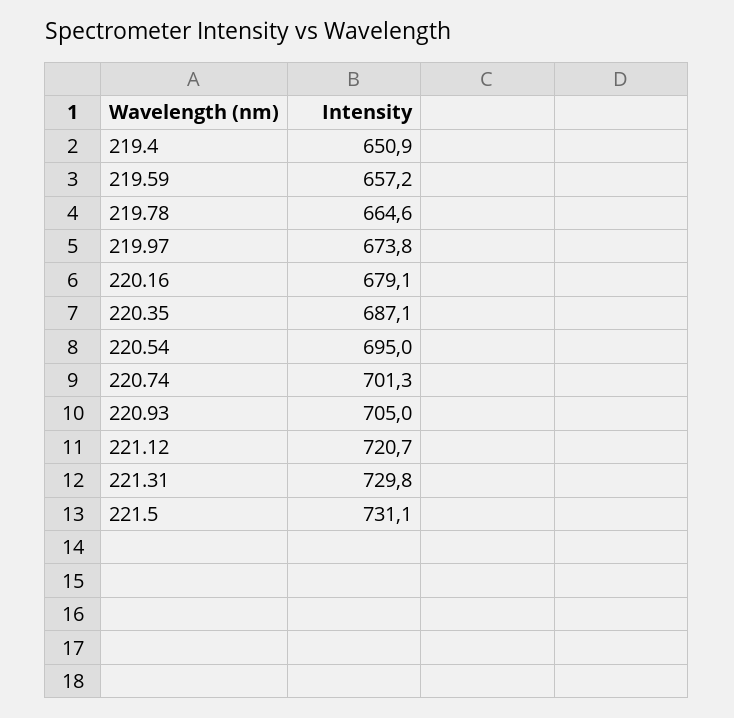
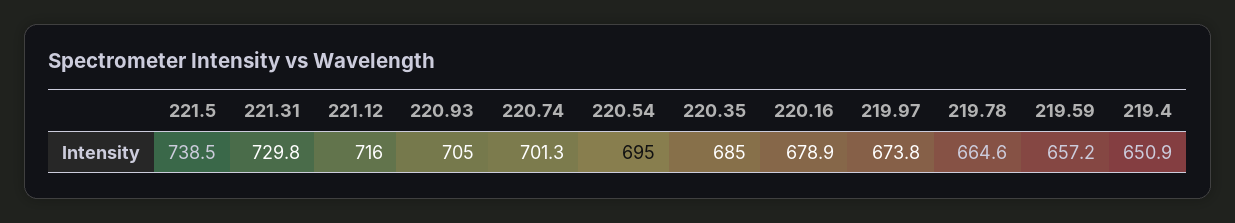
220.16: 679.1 -> 678.9
220.35: 687.1 -> 685
221.12: 720.7 -> 716
221.5: 731.1 -> 738.5

